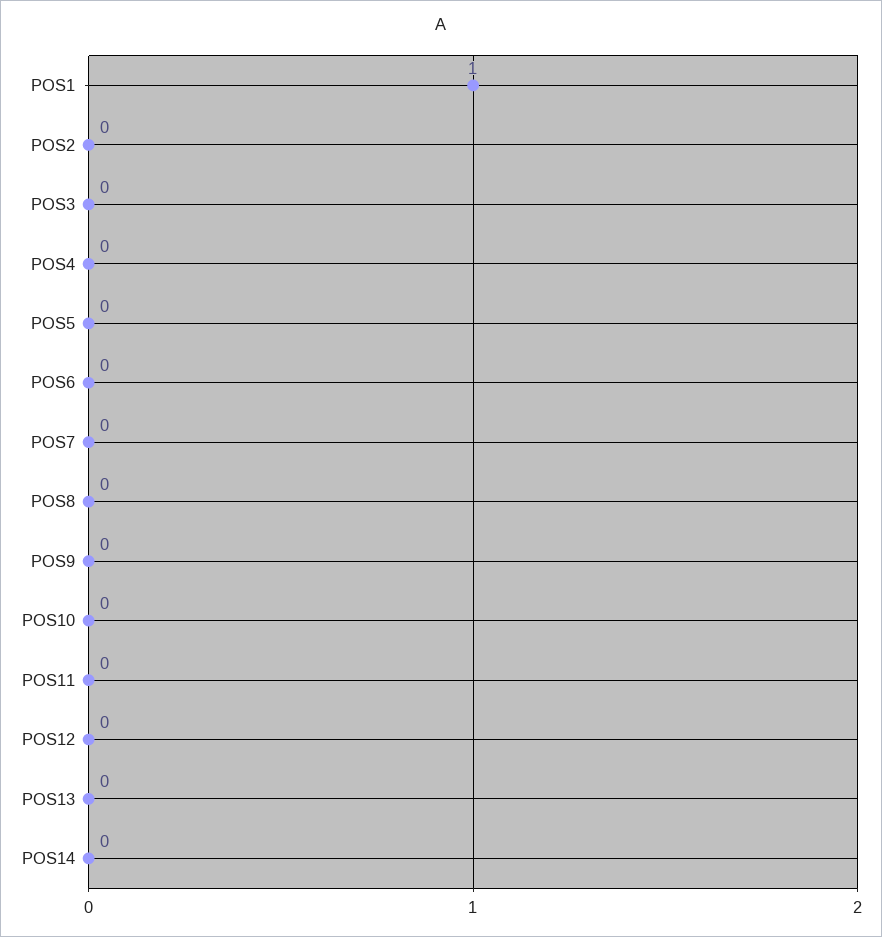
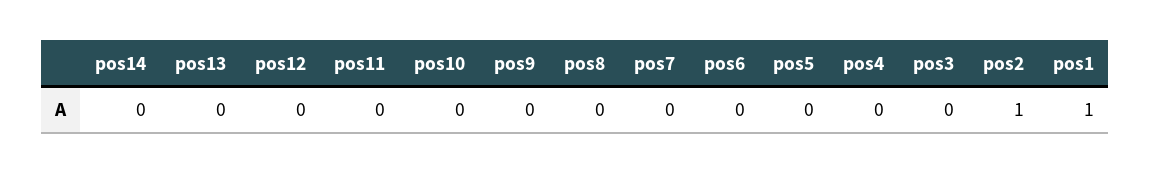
POS2: 0 -> 1

